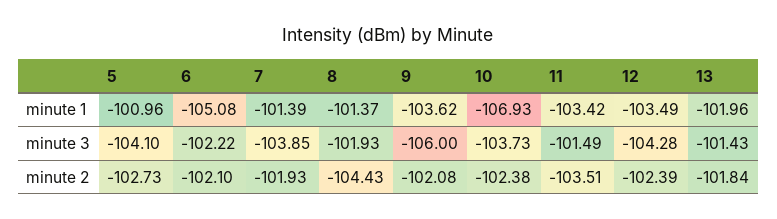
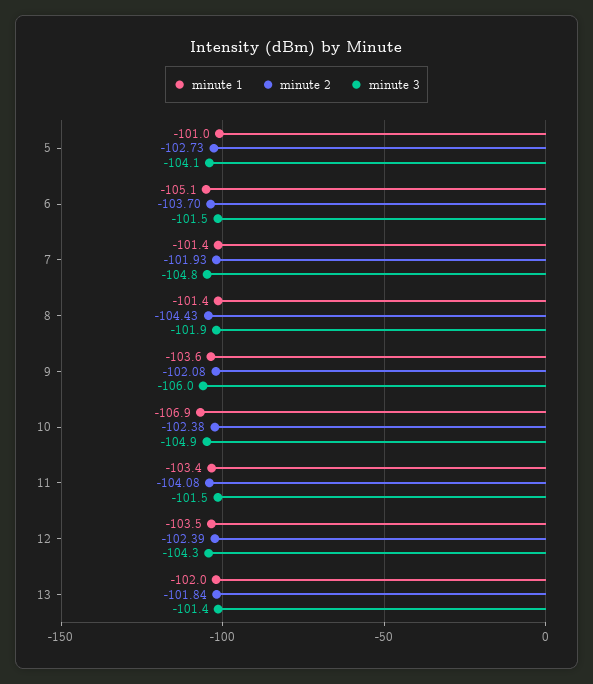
minute 3, 6: -102.22 -> -101.5
minute 3, 7: -103.85 -> -104.8
minute 3, 10: -103.73 -> -104.9
minute 2, 6: -102.1 -> -103.7
minute 2, 11: -103.51 -> -104.08

